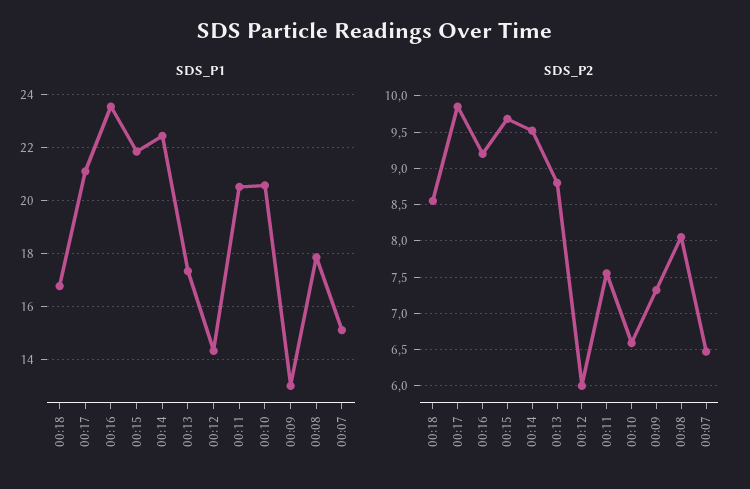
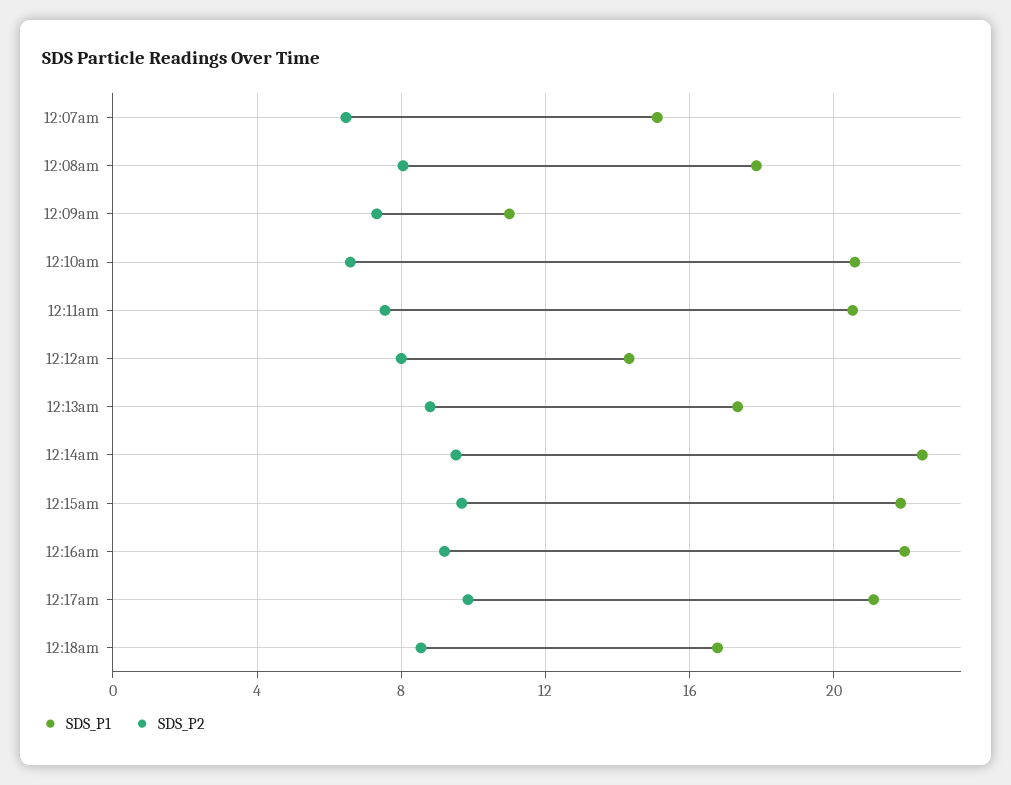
SDS_P1, 00:16: 23.5 -> 22
SDS_P1, 00:09: 13 -> 11
SDS_P2, 00:12: 6 -> 8

